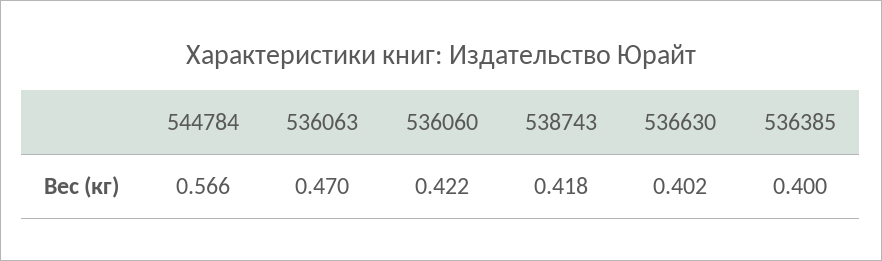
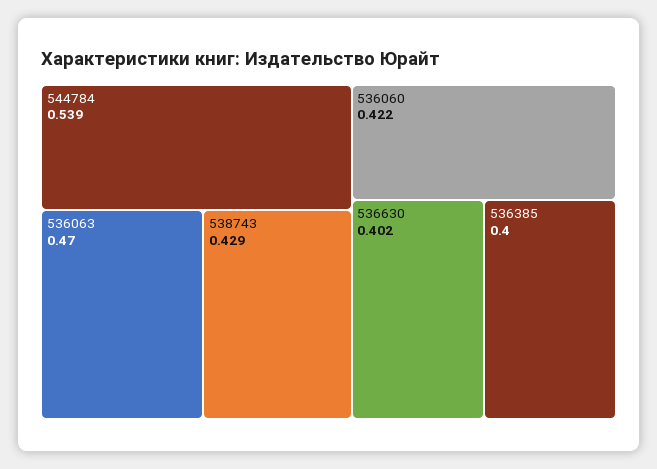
544784: 0.566 -> 0.539
538743: 0.418 -> 0.429

